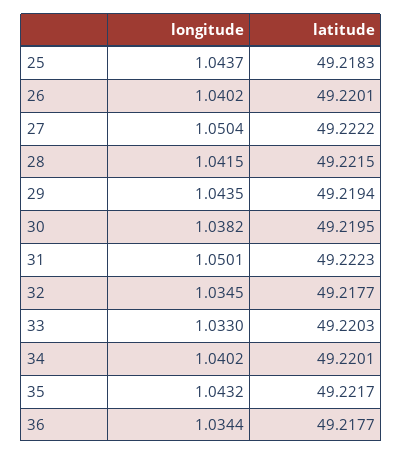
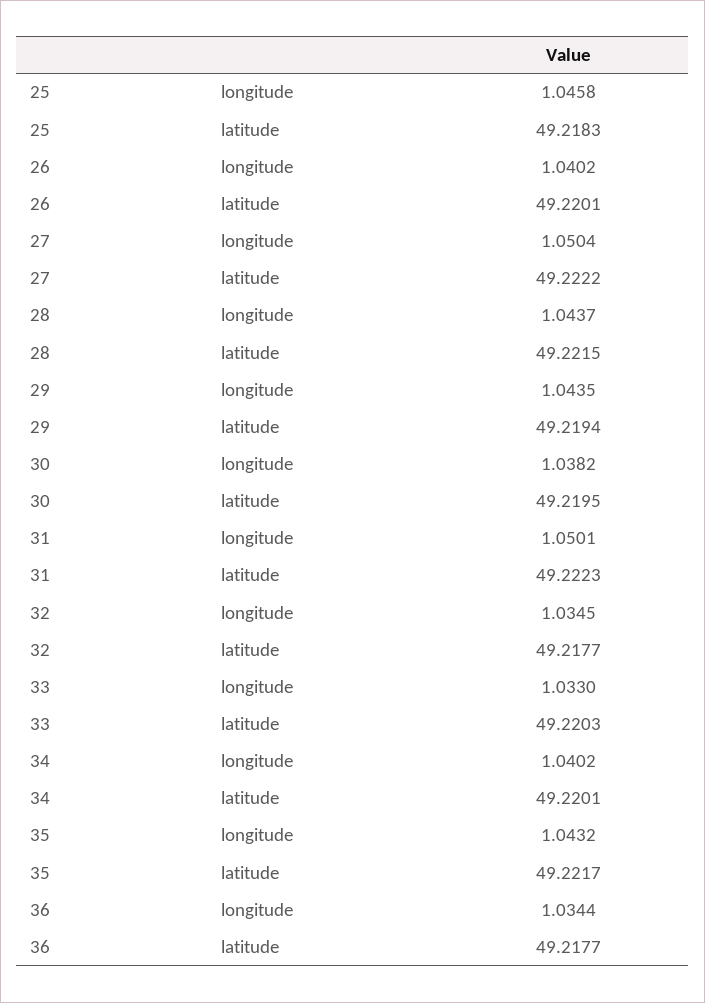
longitude, 25: 1.0437 -> 1.0458
longitude, 28: 1.0415 -> 1.0437

